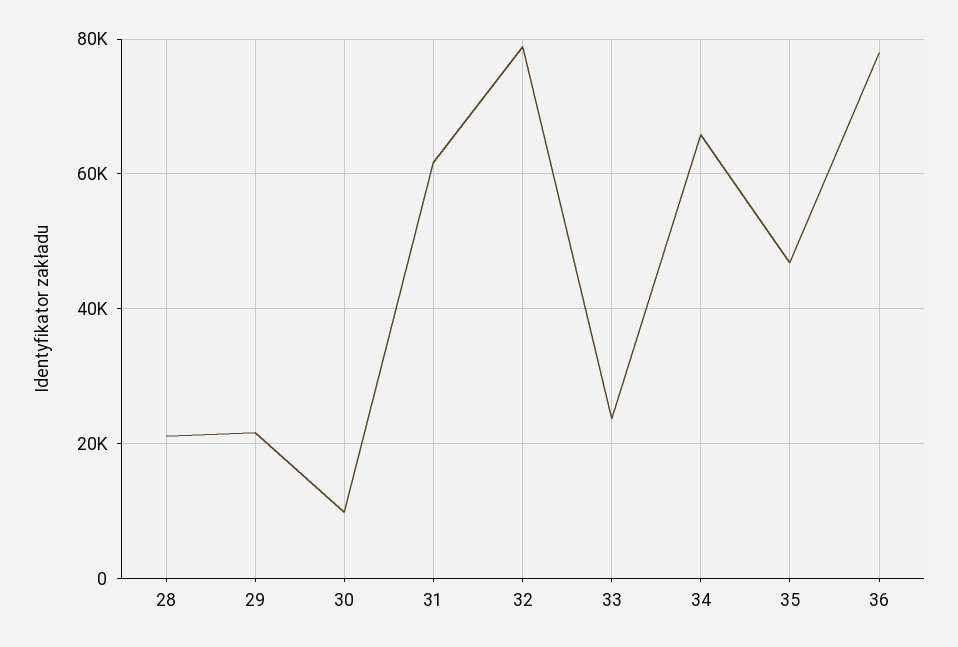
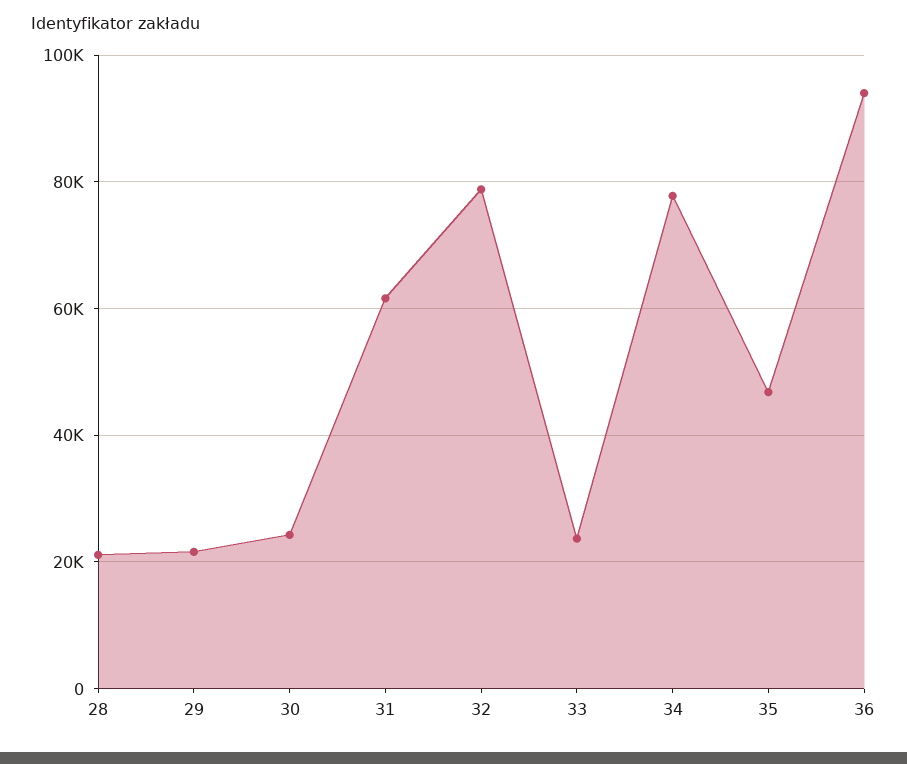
30: 10000 -> 24000
34: 66000 -> 78000
36: 78000 -> 94000

